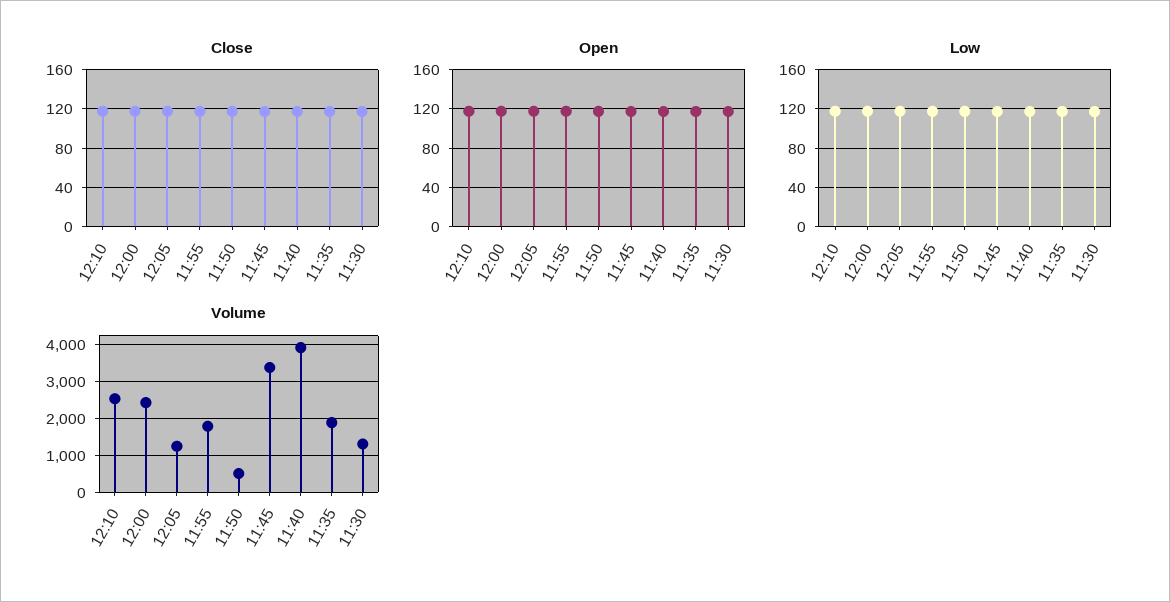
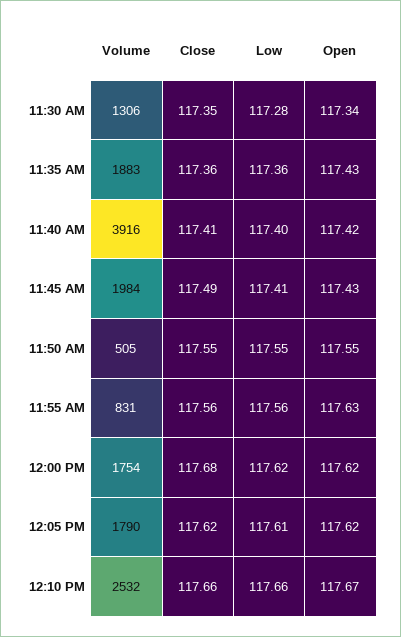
Volume, 12:00: 2400 -> 1754
Volume, 12:05: 1200 -> 1790
Volume, 11:55: 1800 -> 831
Volume, 11:45: 3400 -> 1984

